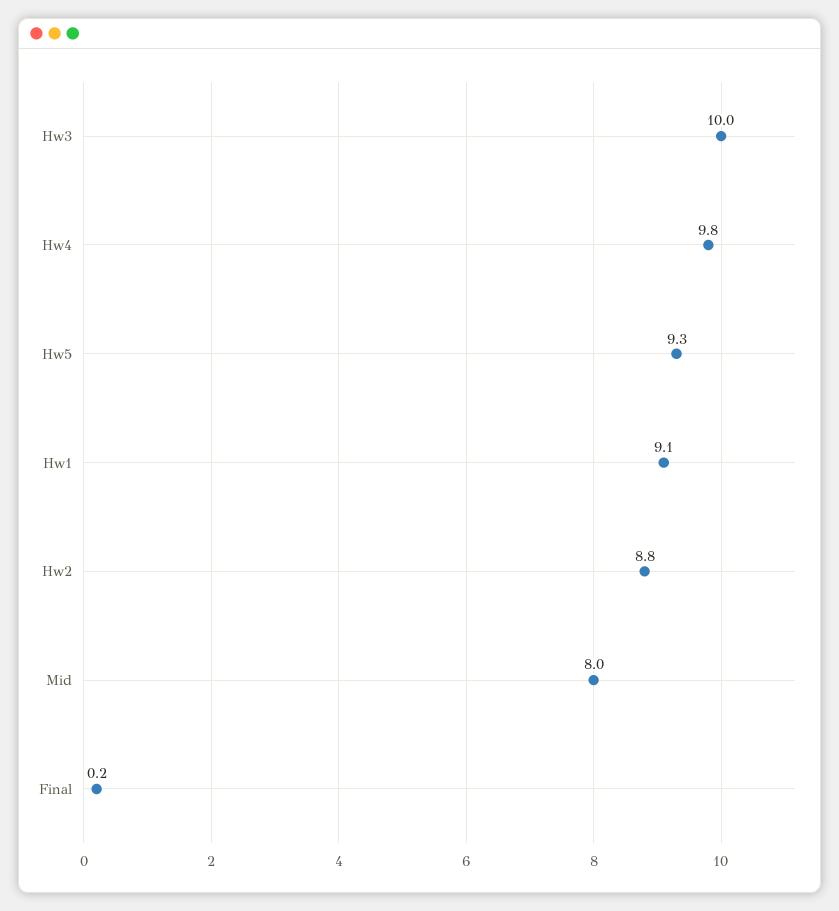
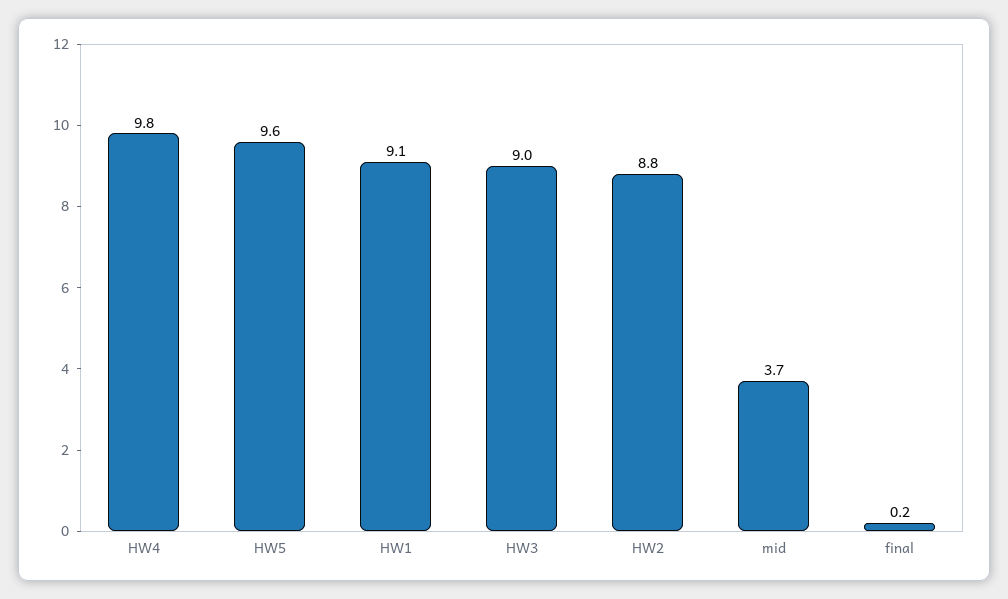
Hw3: 10 -> 9
Hw5: 9.3 -> 9.6
Mid: 8 -> 3.7

